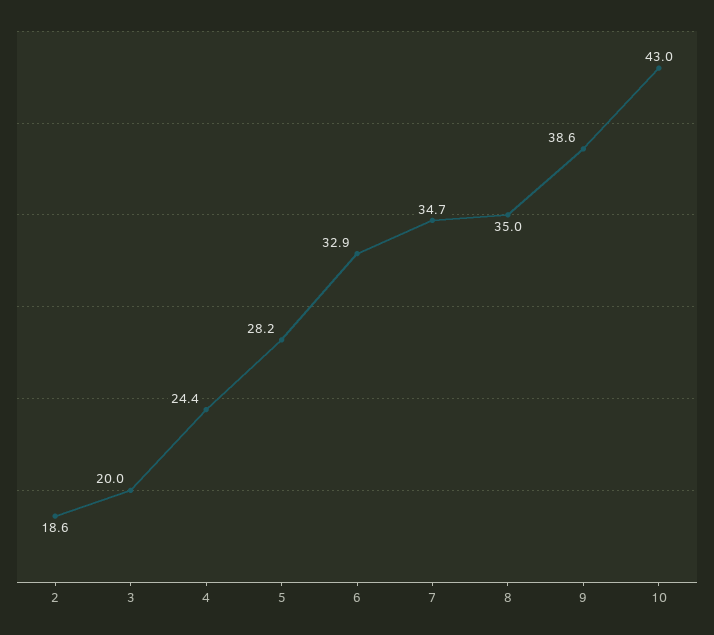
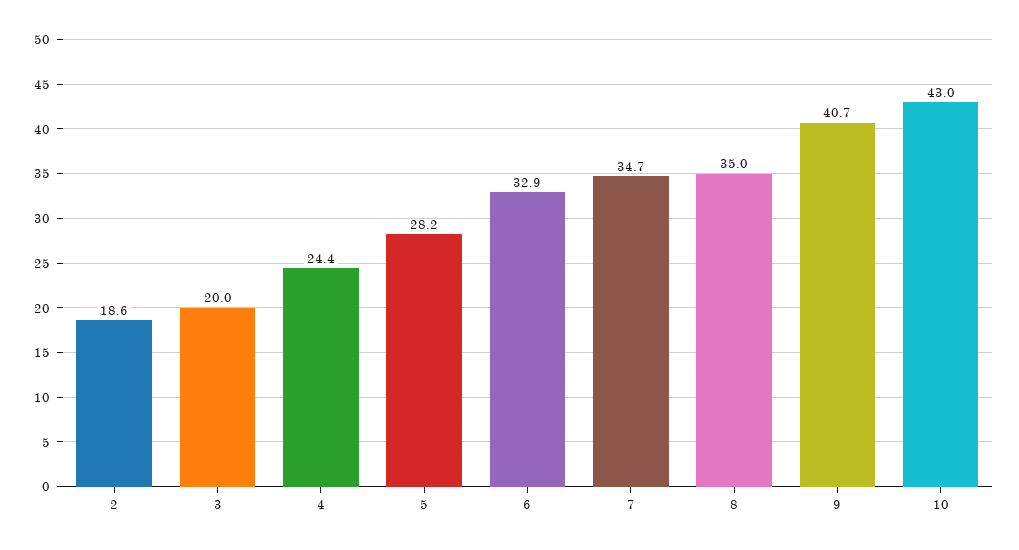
9: 38.6 -> 40.7

